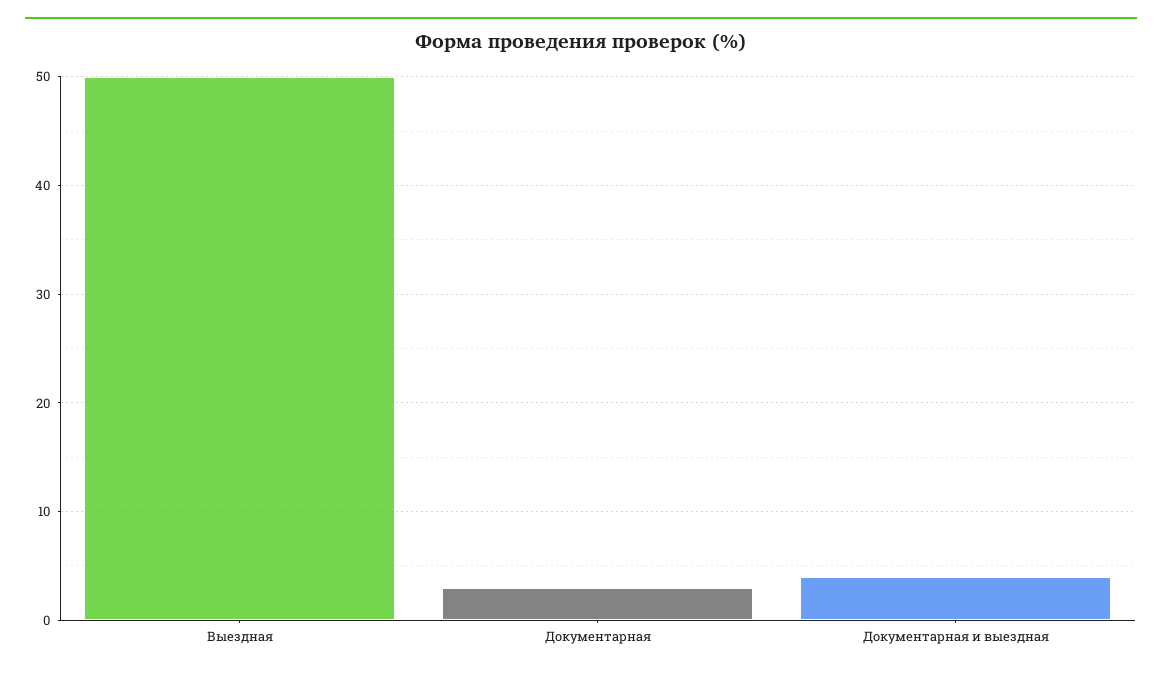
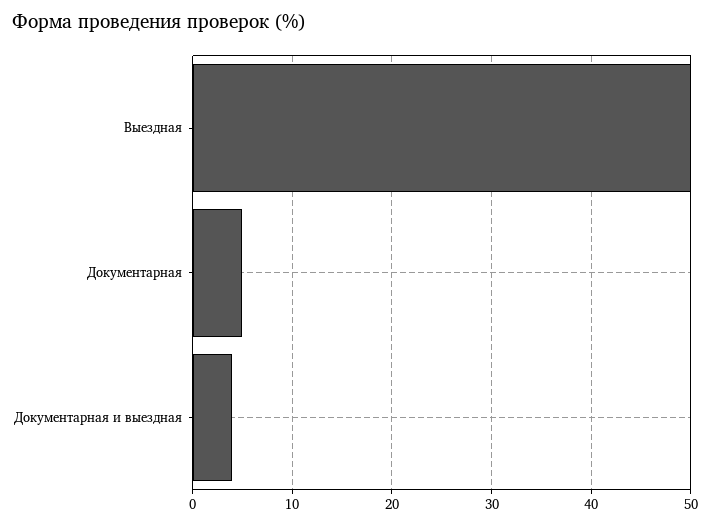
Документарная: 3 -> 5

